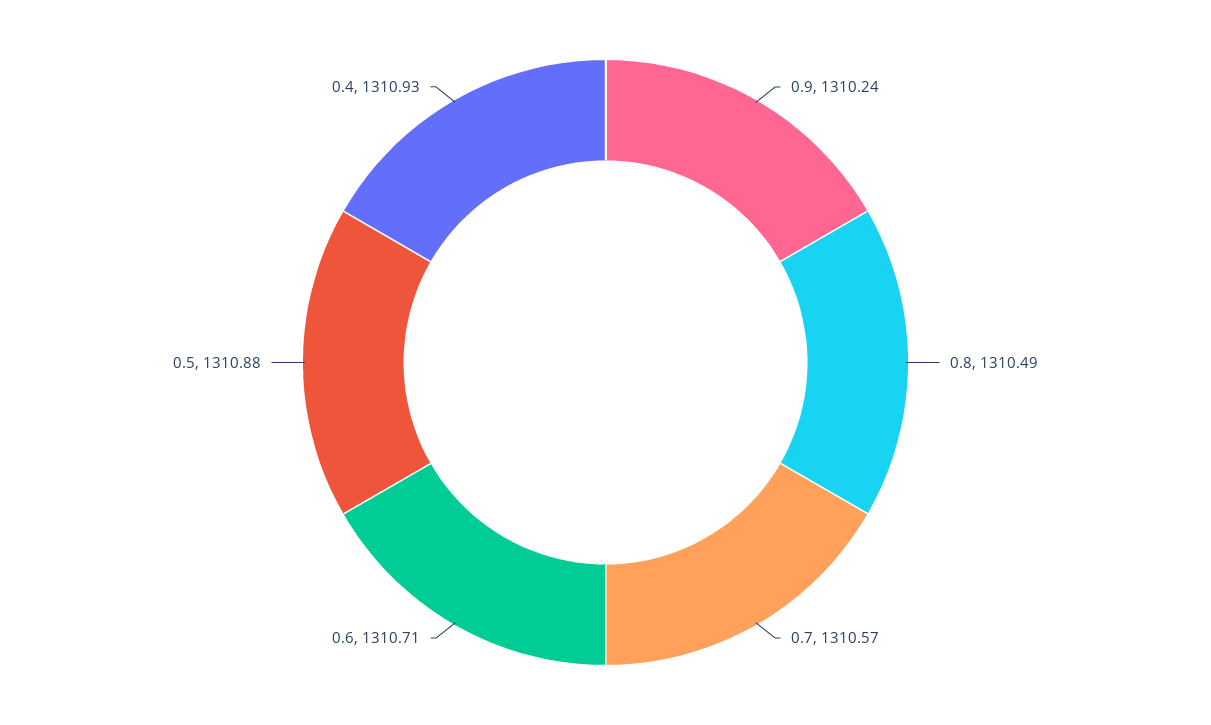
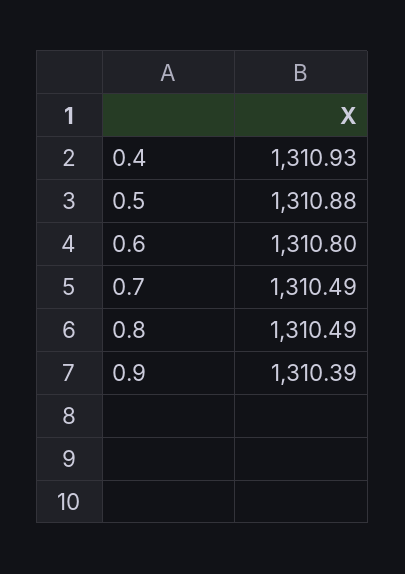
0.9: 1310.24 -> 1310.39
0.7: 1310.57 -> 1310.49
0.6: 1310.71 -> 1310.8

